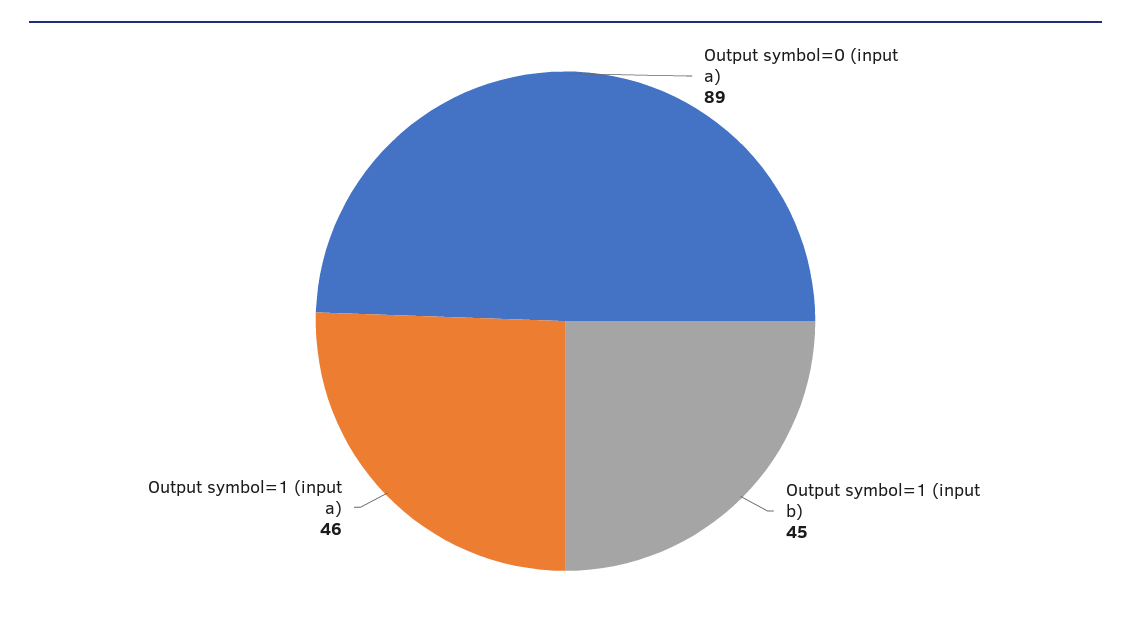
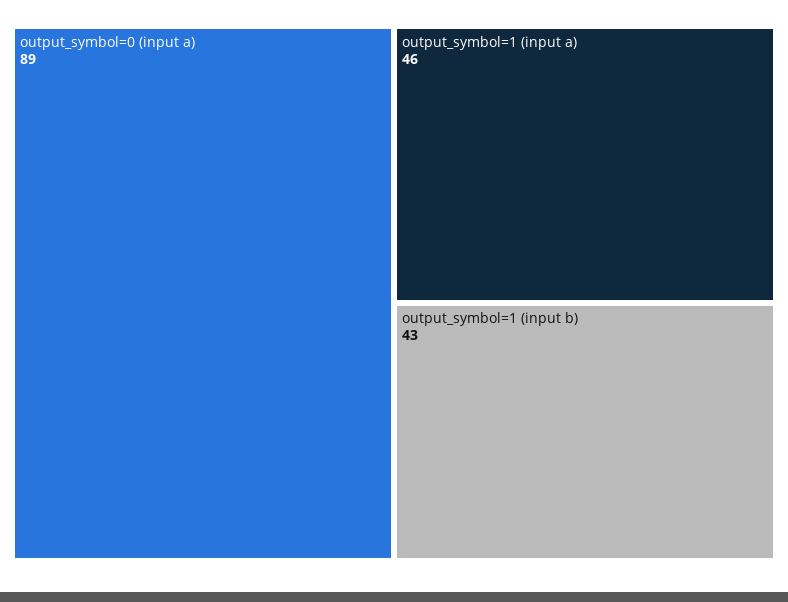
Output symbol=1 (input b): 45 -> 43

